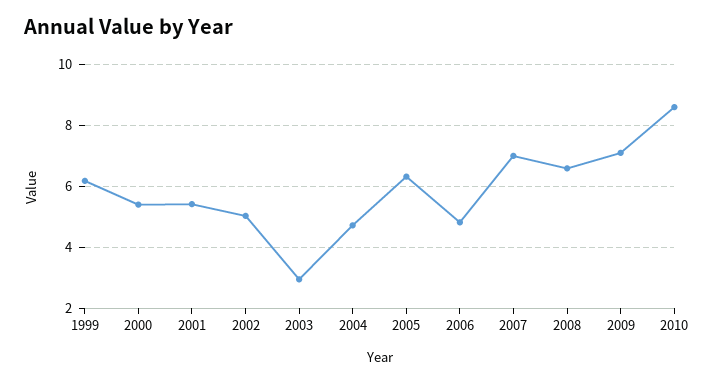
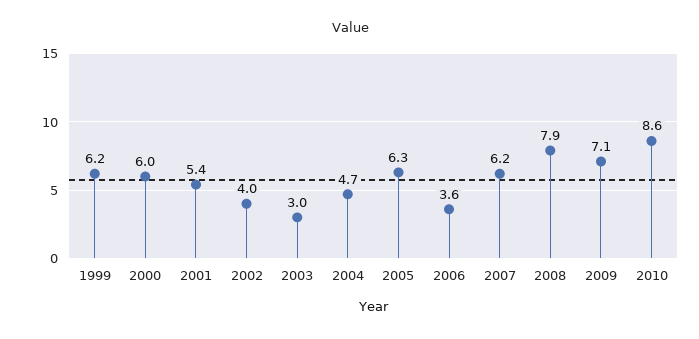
2000: 5.4 -> 6
2002: 5 -> 4
2006: 4.8 -> 3.6
2007: 7 -> 6.2
2008: 6.6 -> 7.9

